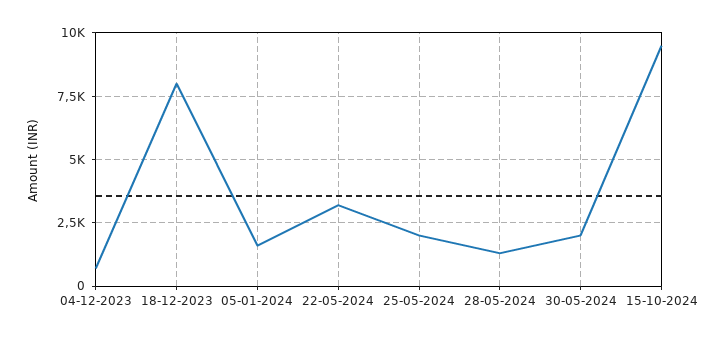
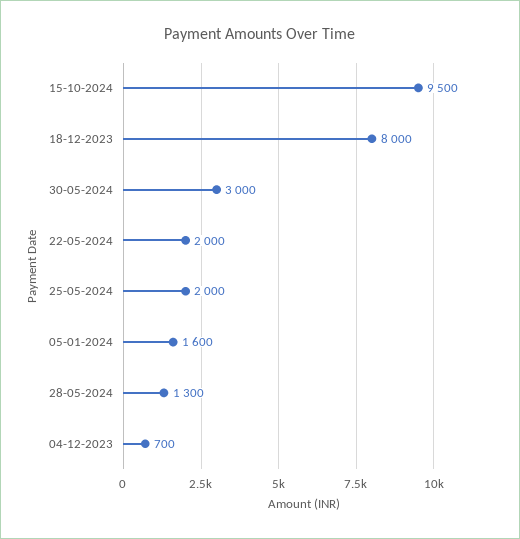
22-05-2024: 3250 -> 2000
30-05-2024: 2000 -> 3000

